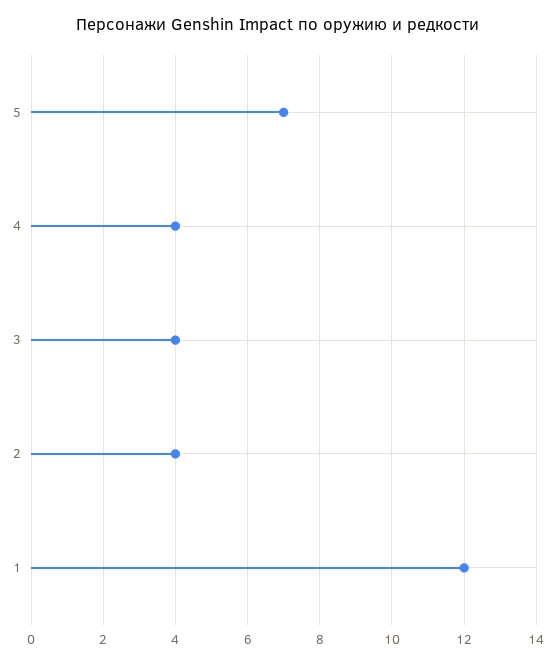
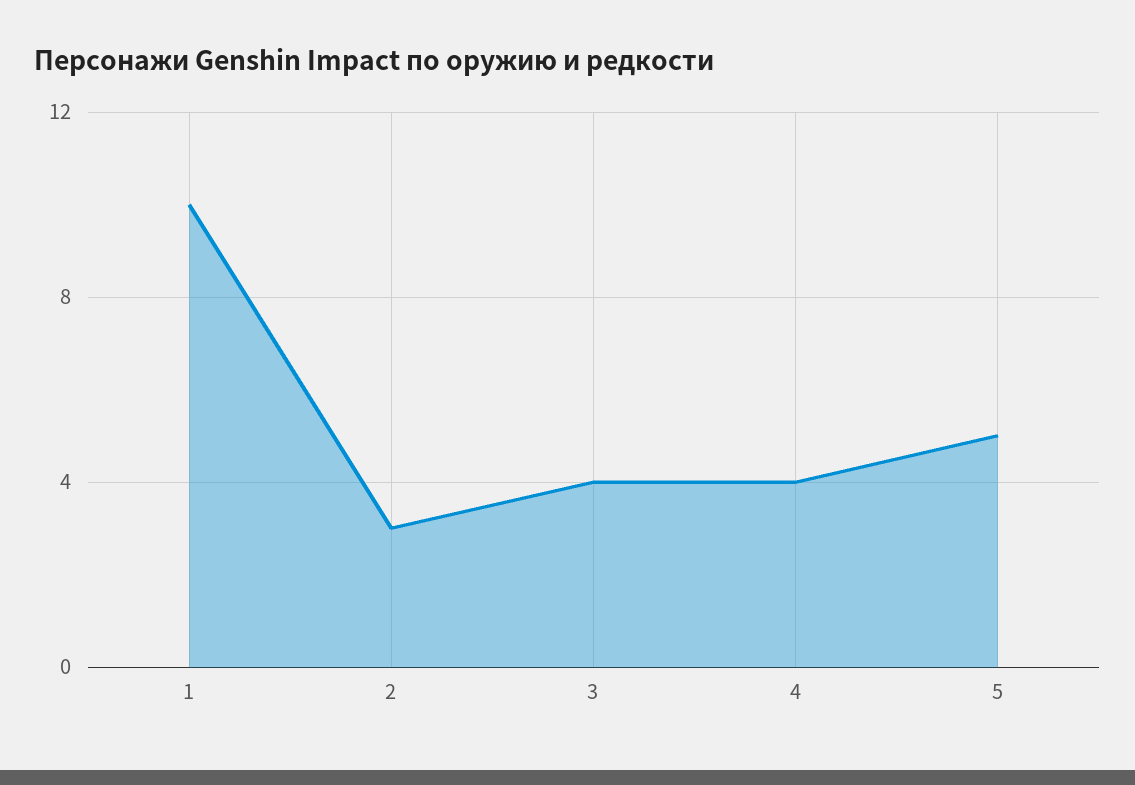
5: 7 -> 5
2: 4 -> 3
1: 12 -> 10

